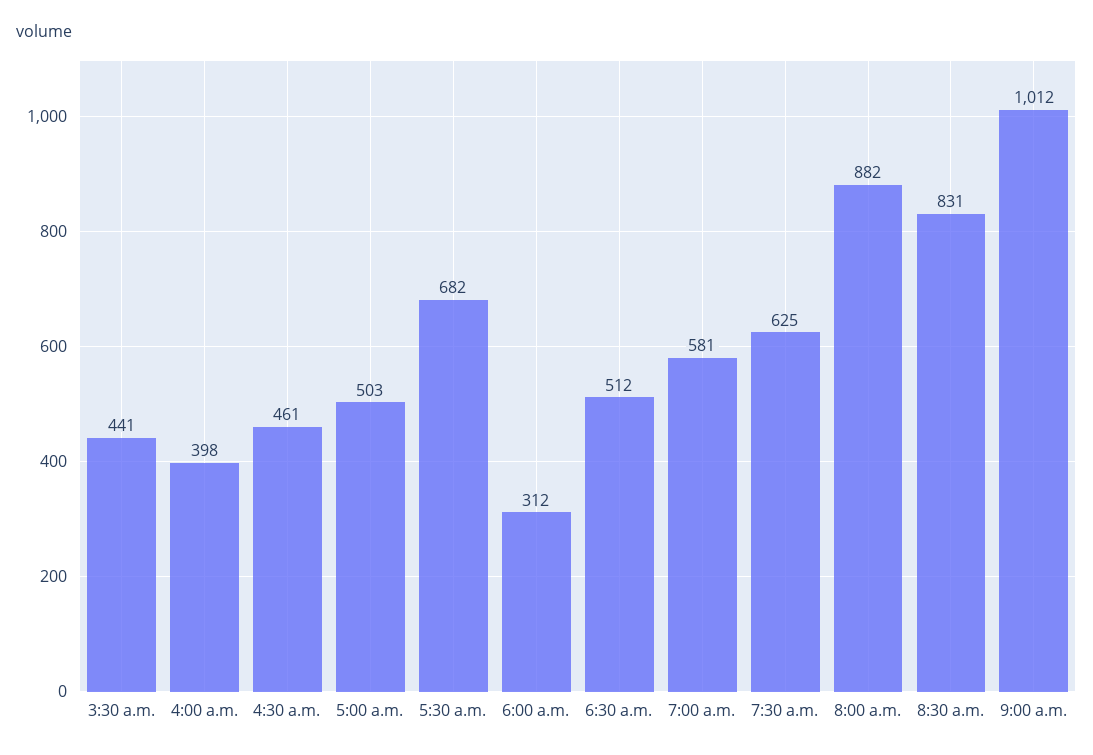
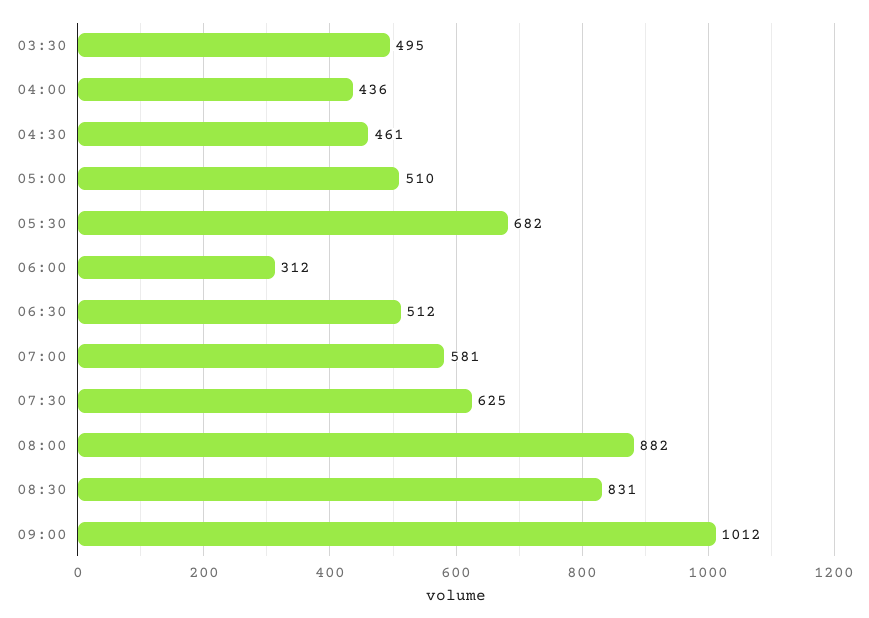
3:30 a.m.: 441 -> 495
4:00 a.m.: 398 -> 436
5:00 a.m.: 503 -> 510

